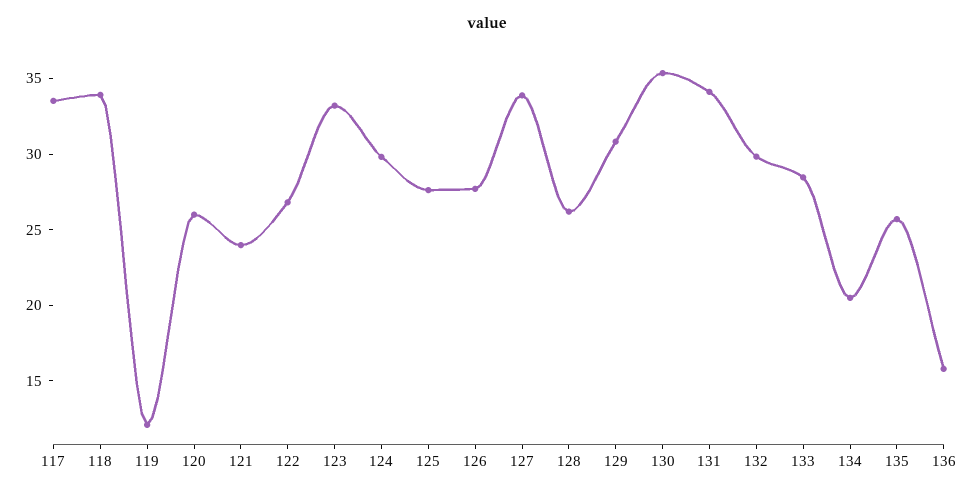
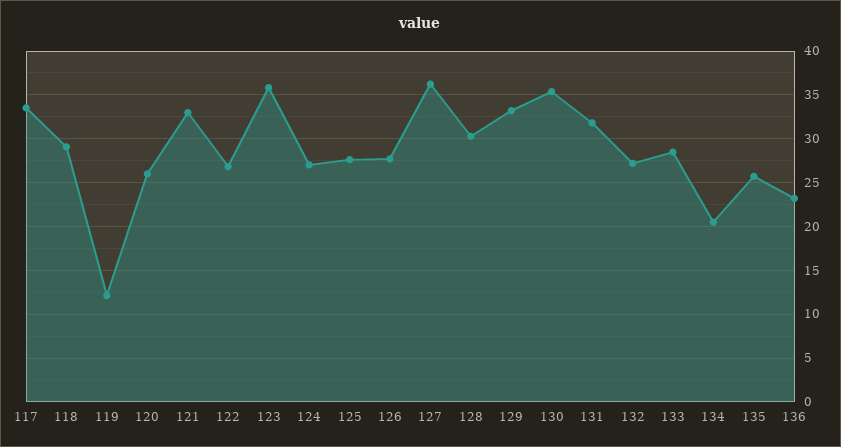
118: 34 -> 29
121: 24 -> 33
123: 33 -> 36
124: 30 -> 27
127: 34 -> 36
128: 26 -> 30
129: 31 -> 33
131: 34 -> 32
132: 30 -> 27
136: 16 -> 23

